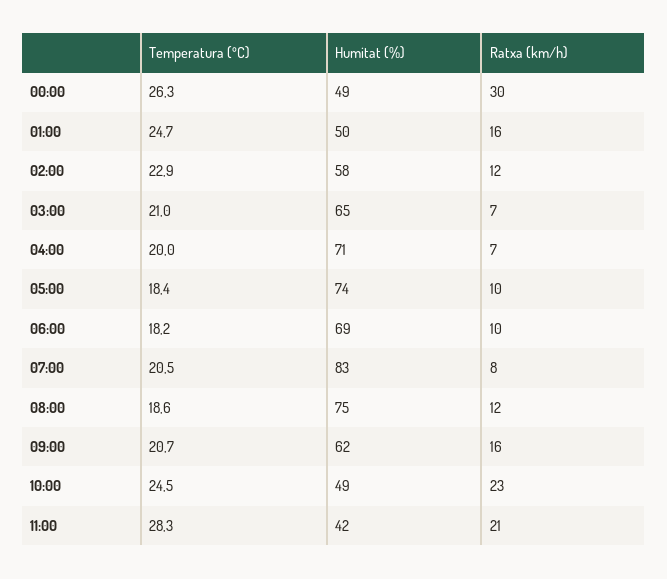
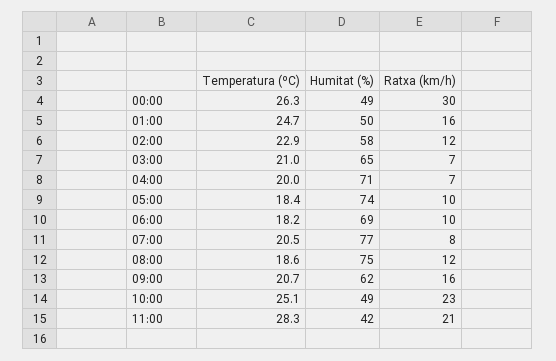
Humitat (%), 07:00: 83 -> 77
Temperatura (ºC), 10:00: 24.5 -> 25.1

